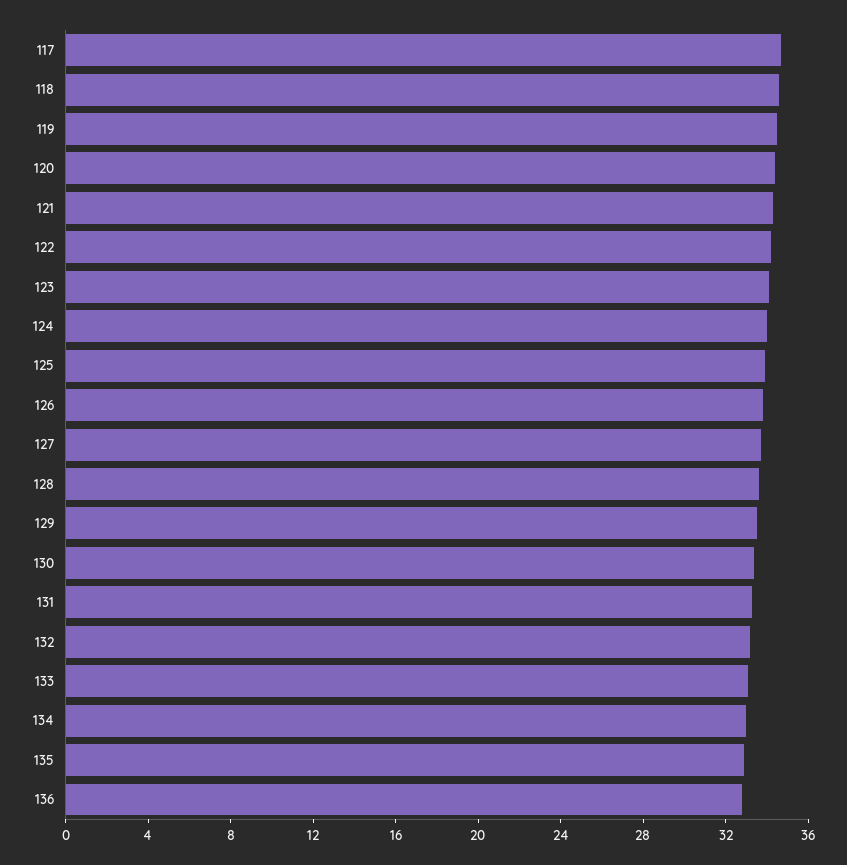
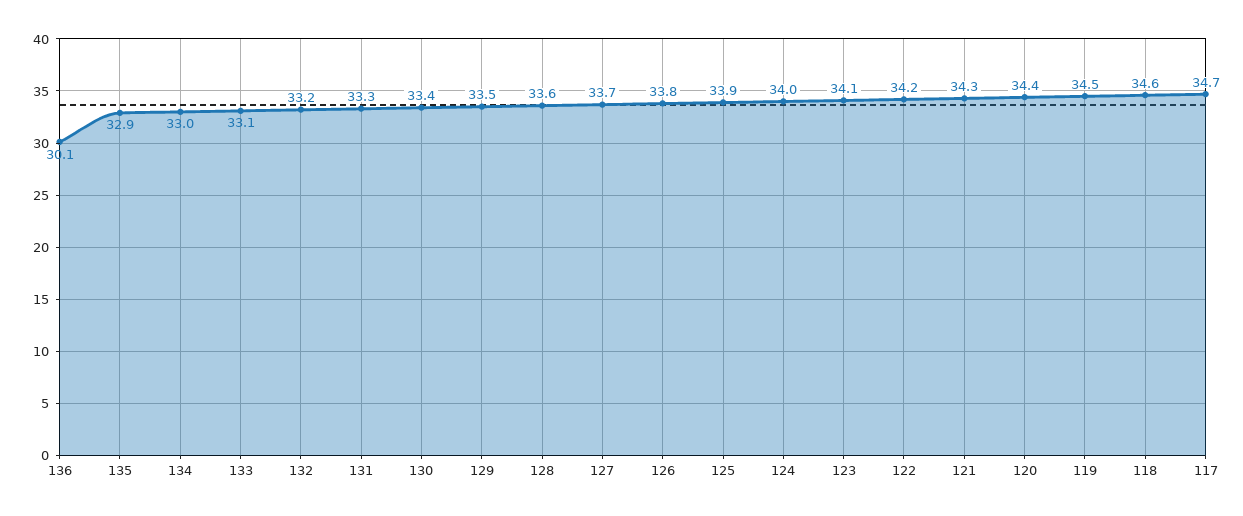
136: 33 -> 30.1

